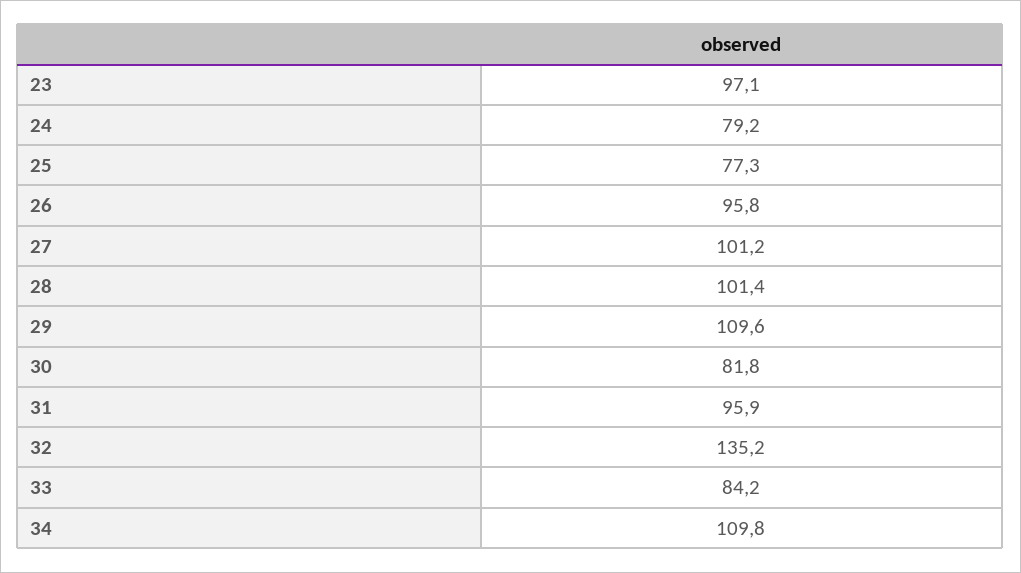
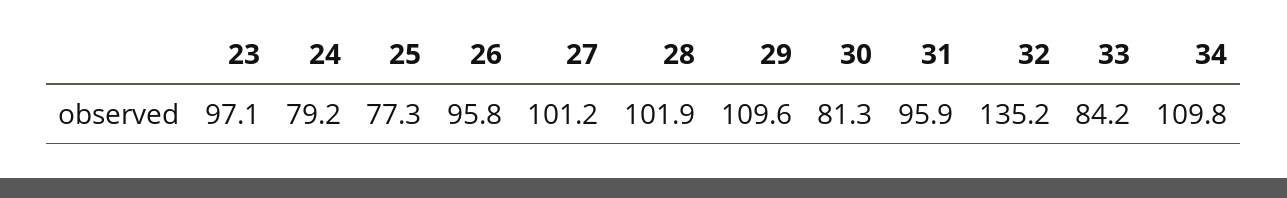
28: 101.4 -> 101.9
30: 81.8 -> 81.3

